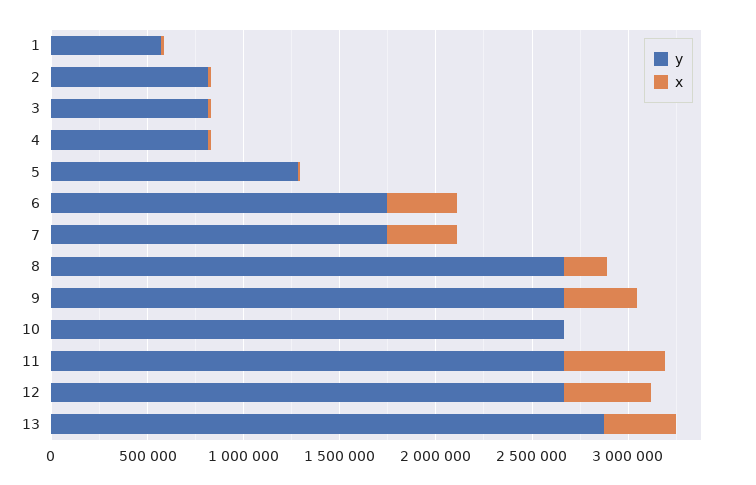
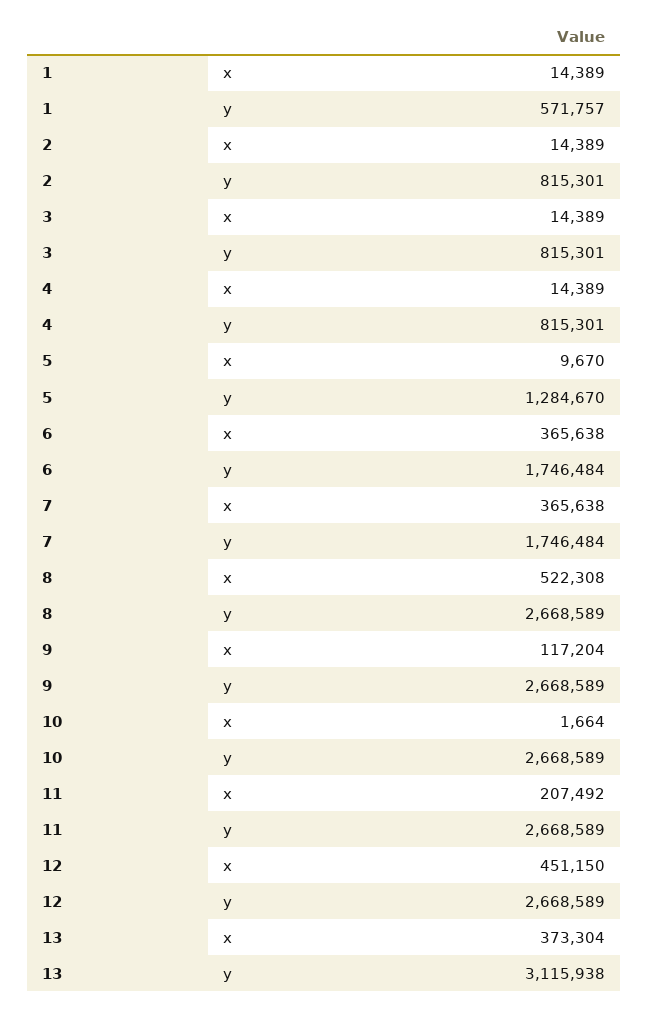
x, 8: 200000 -> 522308
x, 9: 400000 -> 117204
x, 11: 500000 -> 207492
y, 13: 2900000 -> 3115938

